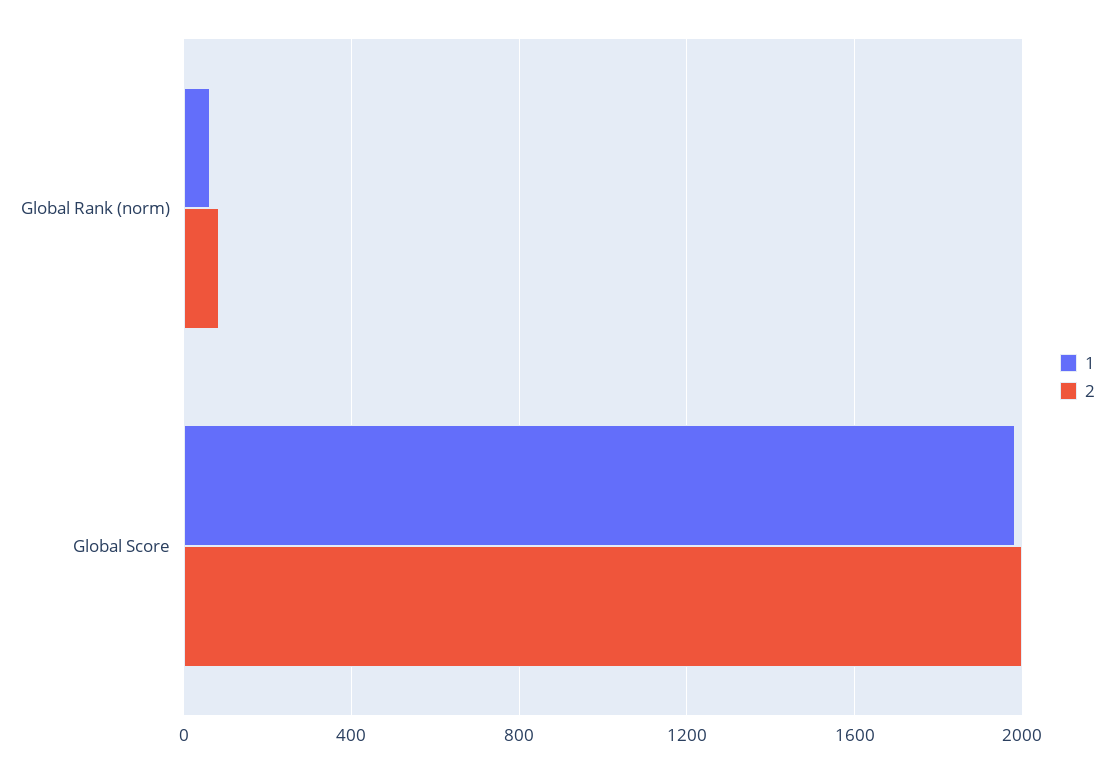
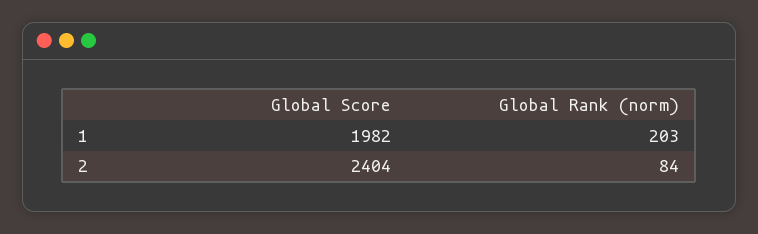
1, Global Rank (norm): 50 -> 203
2, Global Score: 2000 -> 2404

